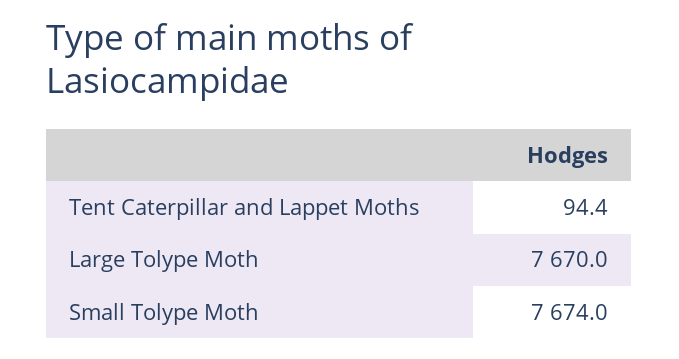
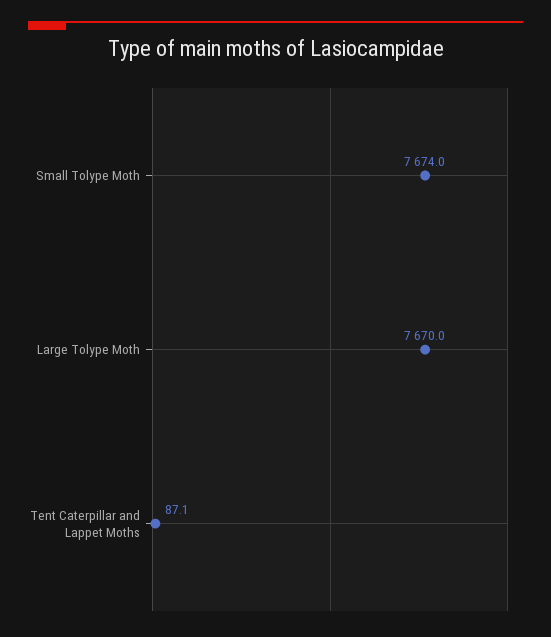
Tent Caterpillar and Lappet Moths: 94.4 -> 87.1

